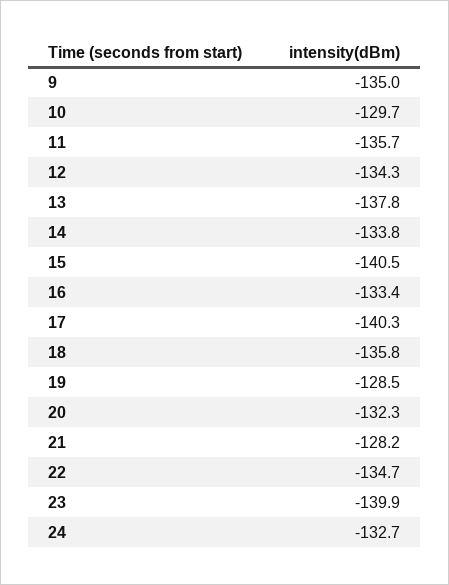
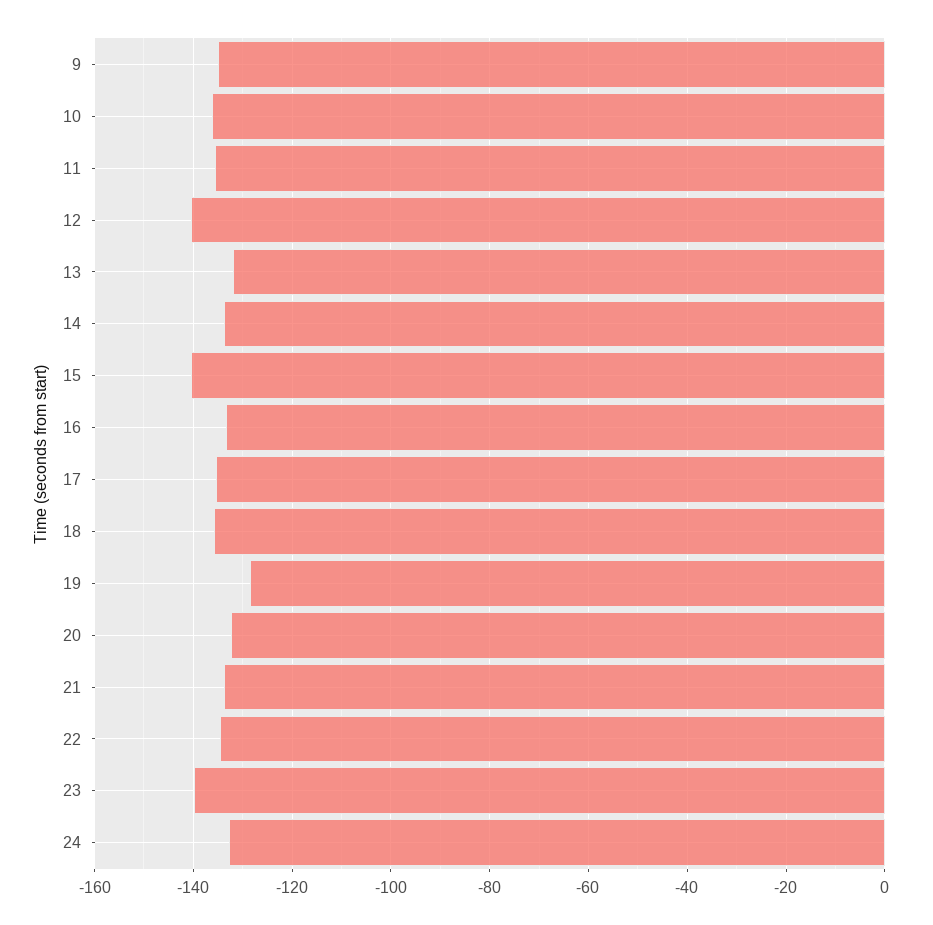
10: -129.7 -> -136
12: -134.3 -> -140
13: -137.8 -> -132
17: -140.3 -> -136
21: -128.2 -> -134

